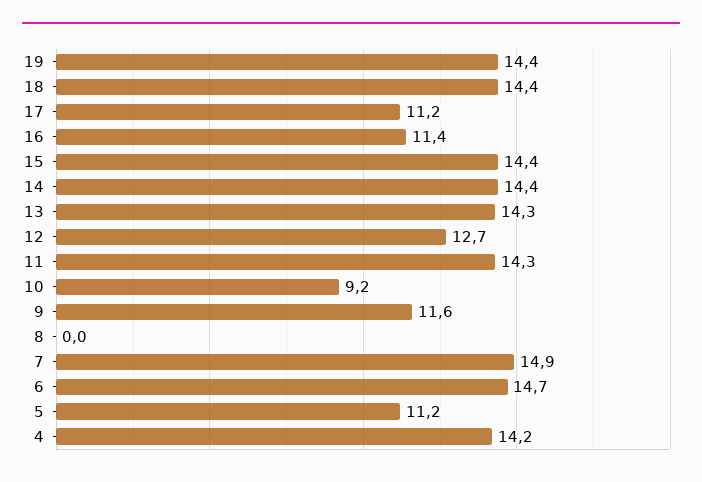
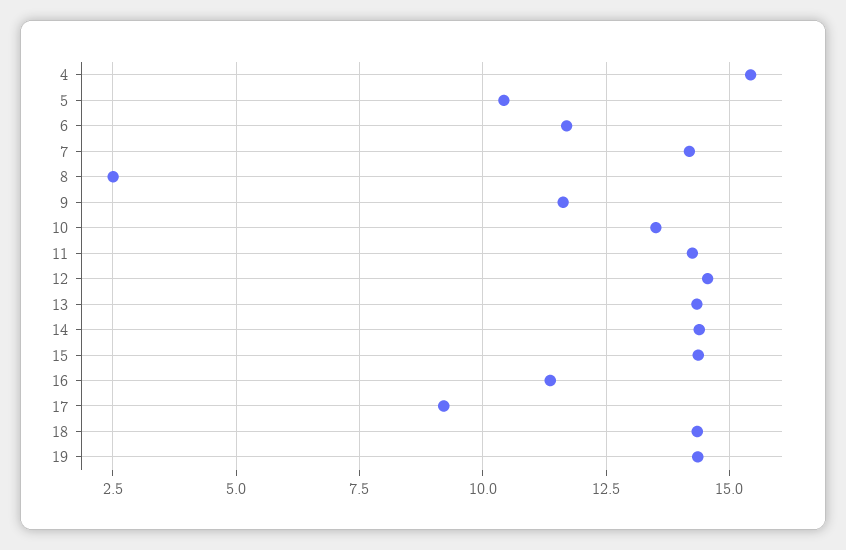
17: 11.2 -> 9.25
12: 12.7 -> 14.5
10: 9.2 -> 13.5
8: 0 -> 2.5
7: 14.9 -> 14.25
6: 14.7 -> 11.75
5: 11.2 -> 10.5
4: 14.2 -> 15.5

